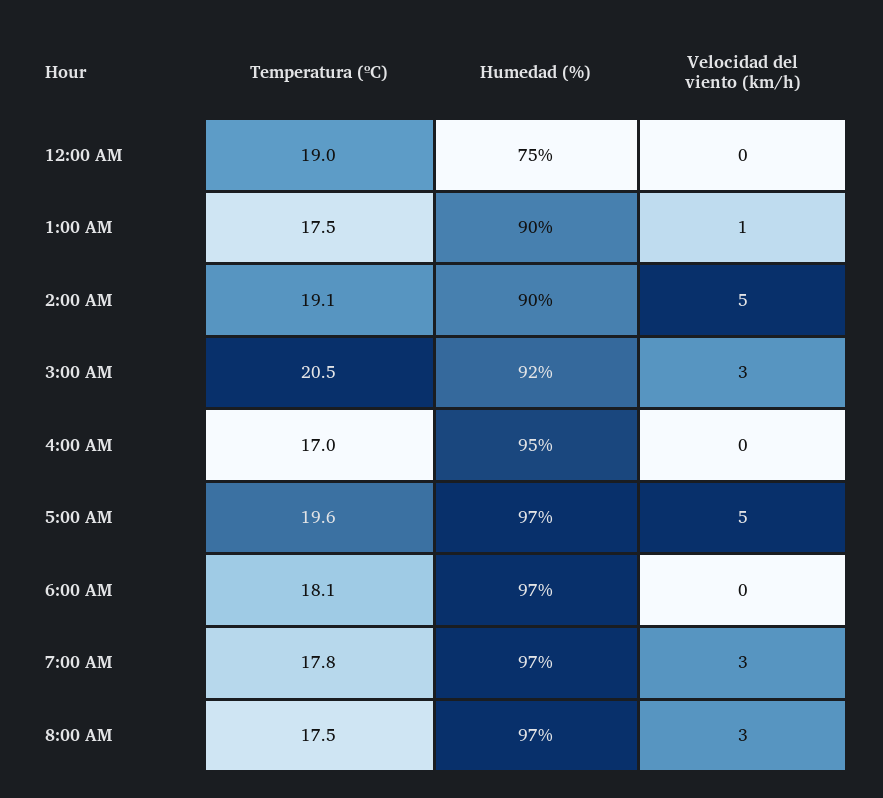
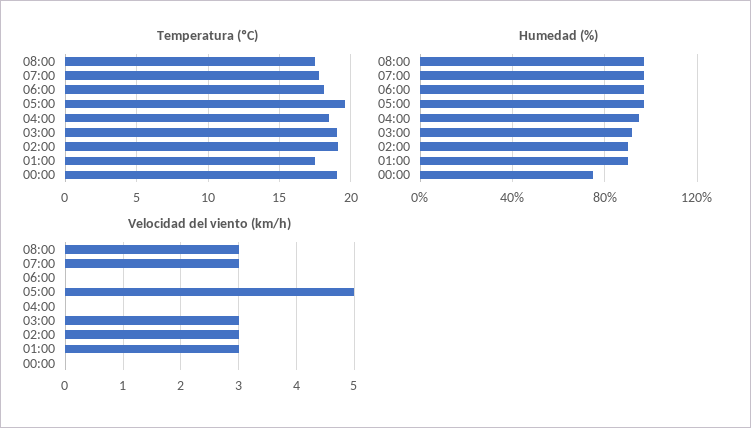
Velocidad del viento (km/h), 1:00 AM: 1 -> 3
Velocidad del viento (km/h), 2:00 AM: 5 -> 3
Temperatura (ºC), 3:00 AM: 20.5 -> 19
Temperatura (ºC), 4:00 AM: 17 -> 18.5

